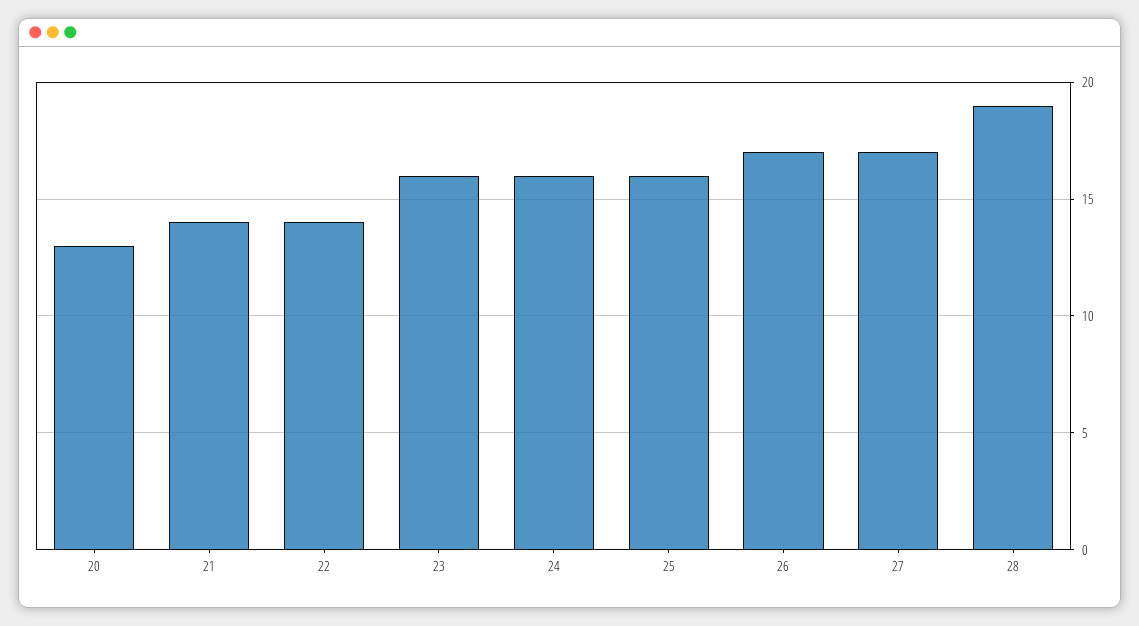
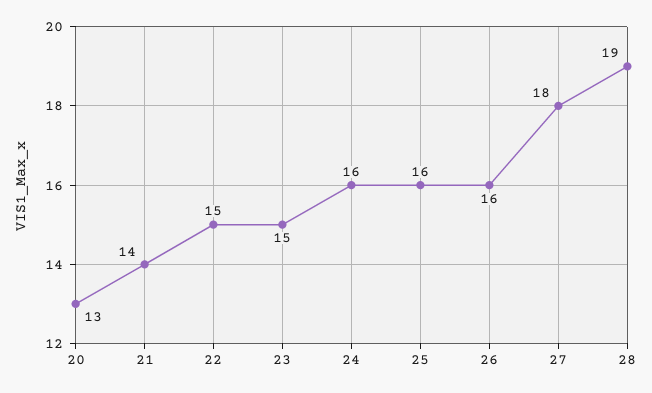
22: 14 -> 15
23: 16 -> 15
26: 17 -> 16
27: 17 -> 18

